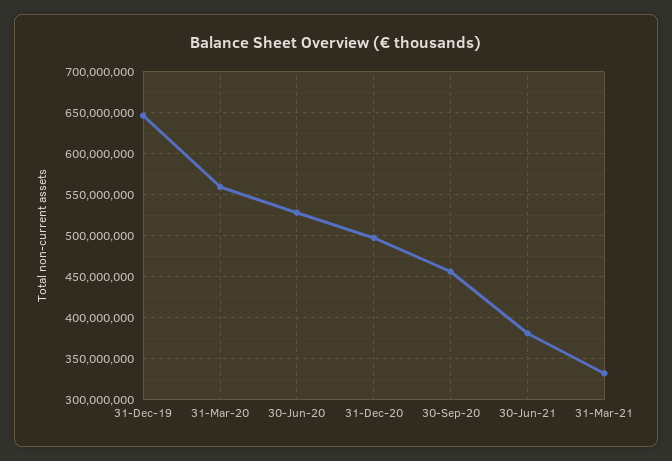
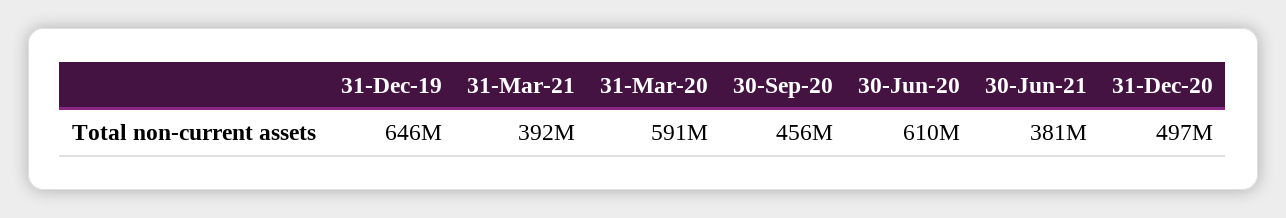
31-Mar-20: 560000000 -> 591000000
30-Jun-20: 530000000 -> 610000000
31-Mar-21: 330000000 -> 392000000

